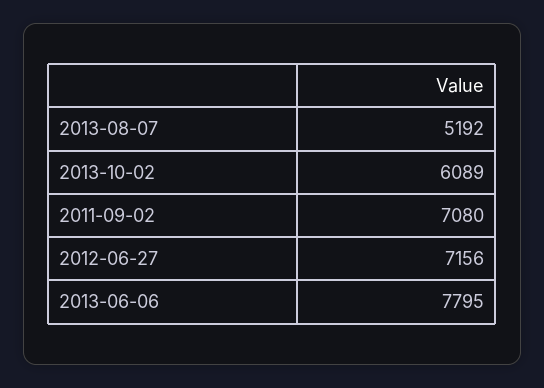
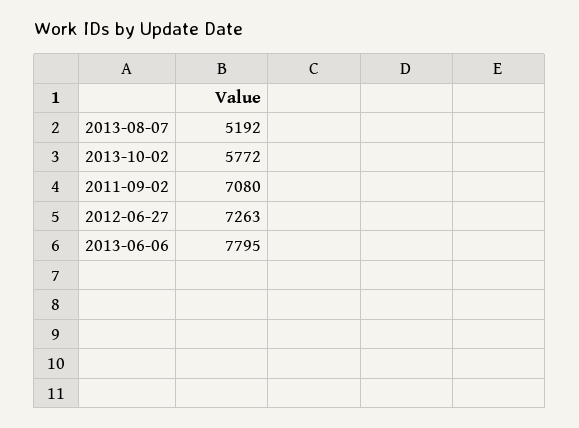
2013-10-02: 6089 -> 5772
2012-06-27: 7156 -> 7263

